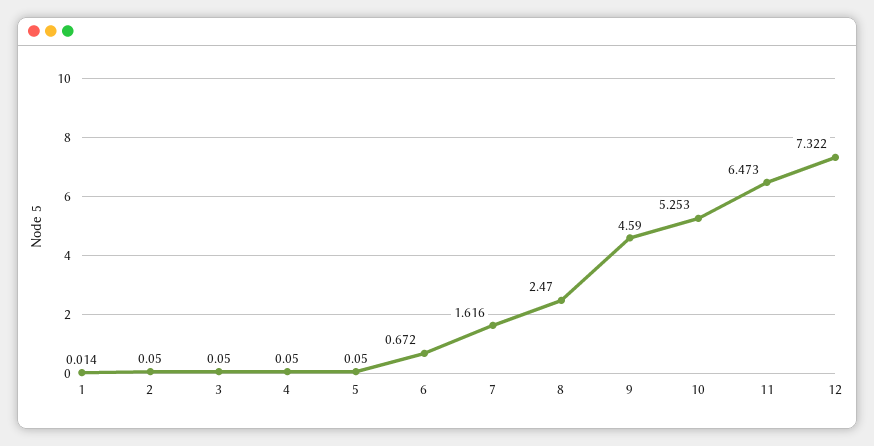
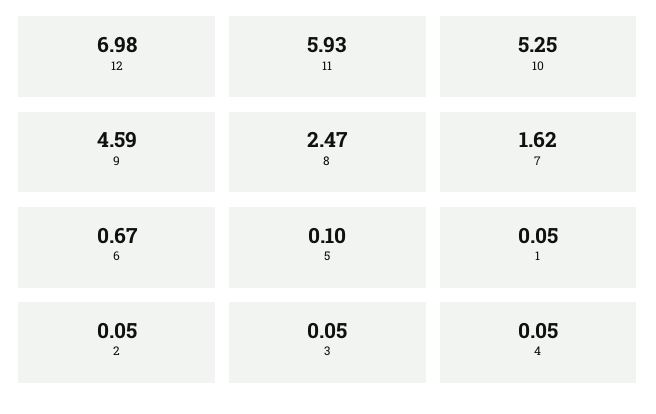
1: 0.014 -> 0.05
5: 0.05 -> 0.1
11: 6.473 -> 5.93
12: 7.322 -> 6.98

